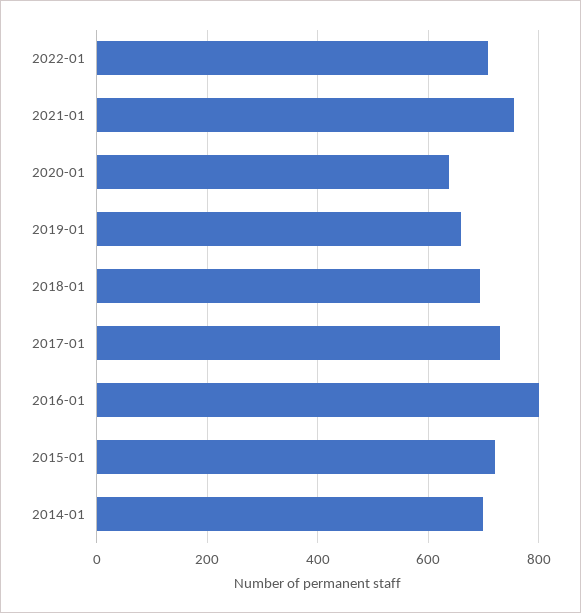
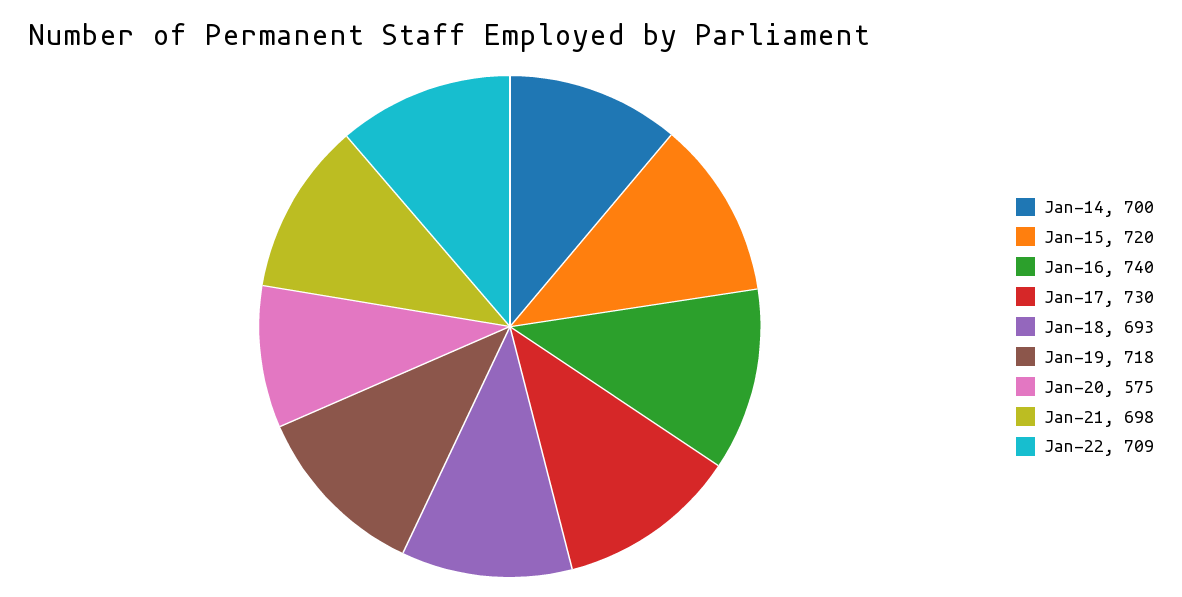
2021-01: 760 -> 698
2020-01: 640 -> 575
2019-01: 660 -> 718
2016-01: 800 -> 740

